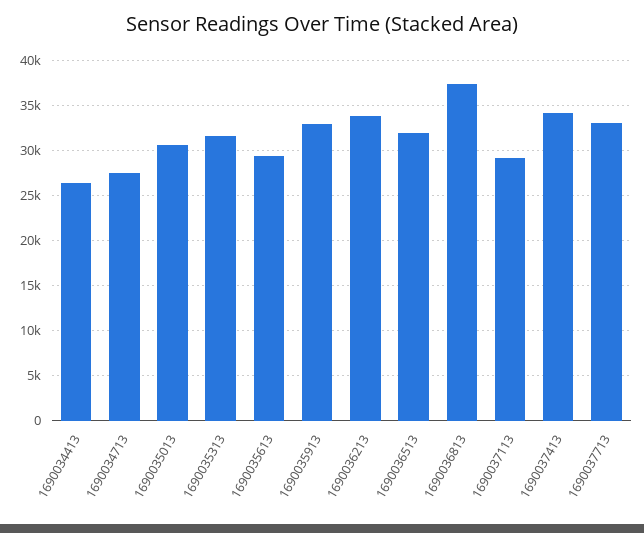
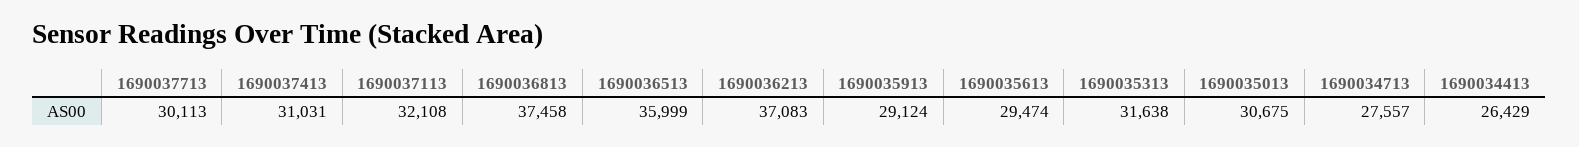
1690035913: 33000 -> 29124
1690036213: 34000 -> 37083
1690036513: 32000 -> 35999
1690037113: 29000 -> 32108
1690037413: 34000 -> 31031
1690037713: 33000 -> 30113

